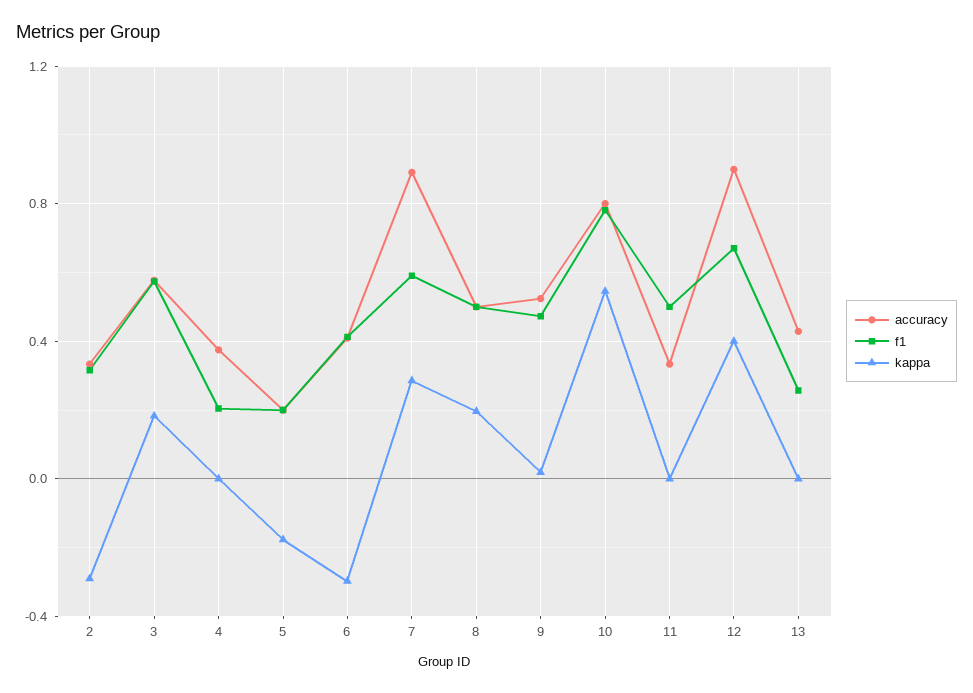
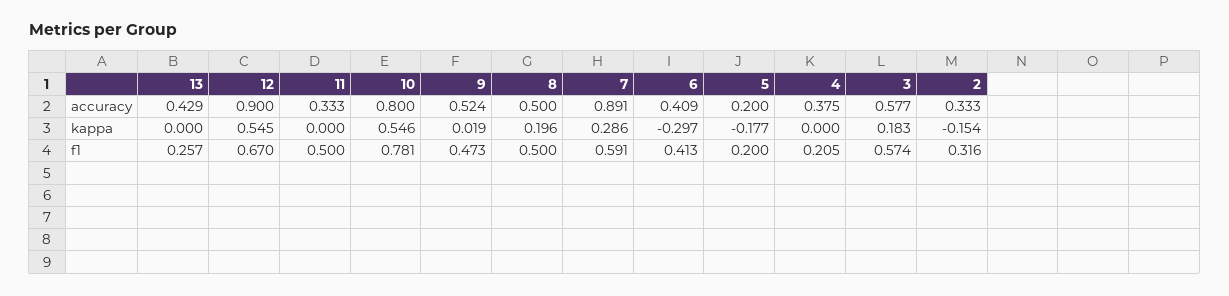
kappa, 2: -0.3 -> -0.154
kappa, 12: 0.4 -> 0.545

